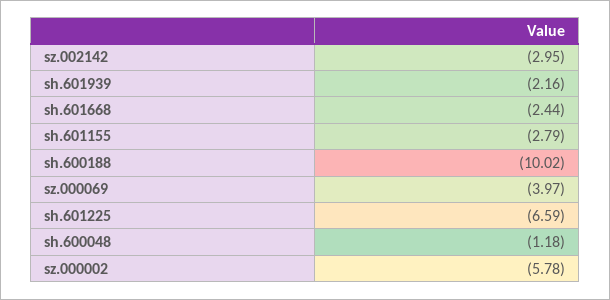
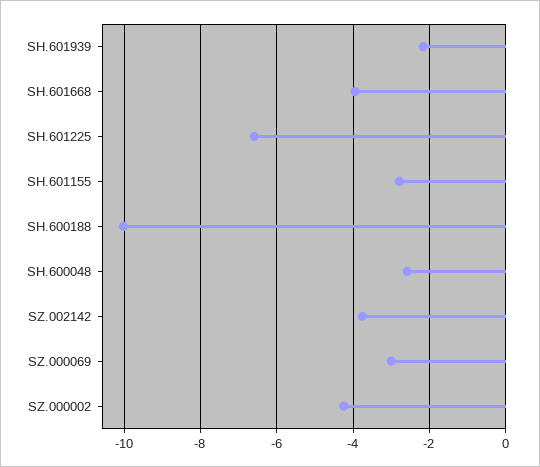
sz.002142: -2.95 -> -3.8
sh.601668: -2.44 -> -4
sz.000069: -3.97 -> -3
sh.600048: -1.18 -> -2.6
sz.000002: -5.78 -> -4.2

